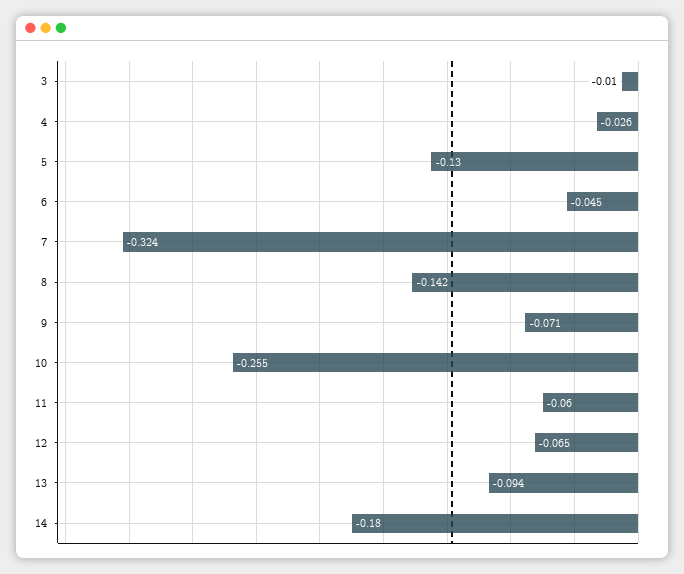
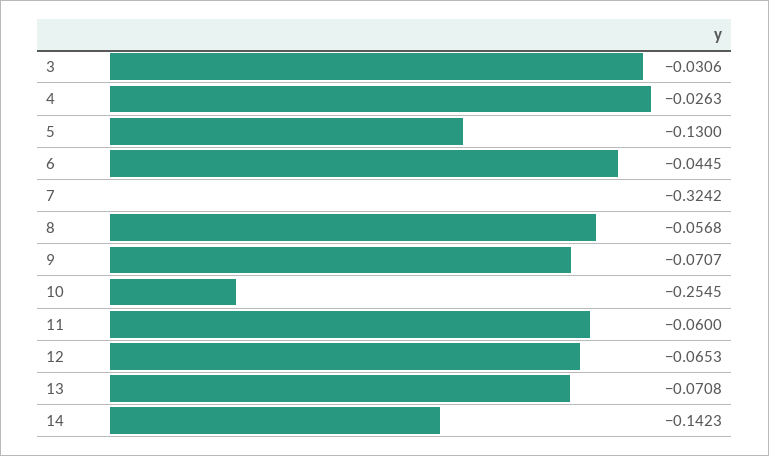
3: -0.01 -> -0.0306
8: -0.142 -> -0.0568
13: -0.094 -> -0.0708
14: -0.18 -> -0.1423

